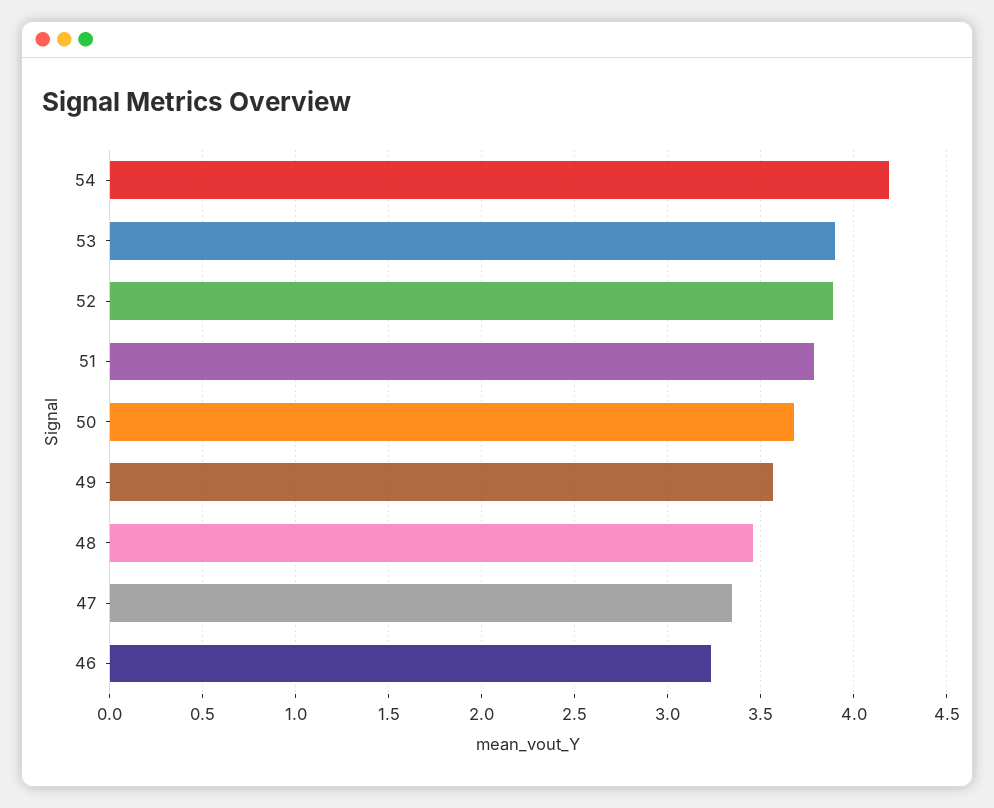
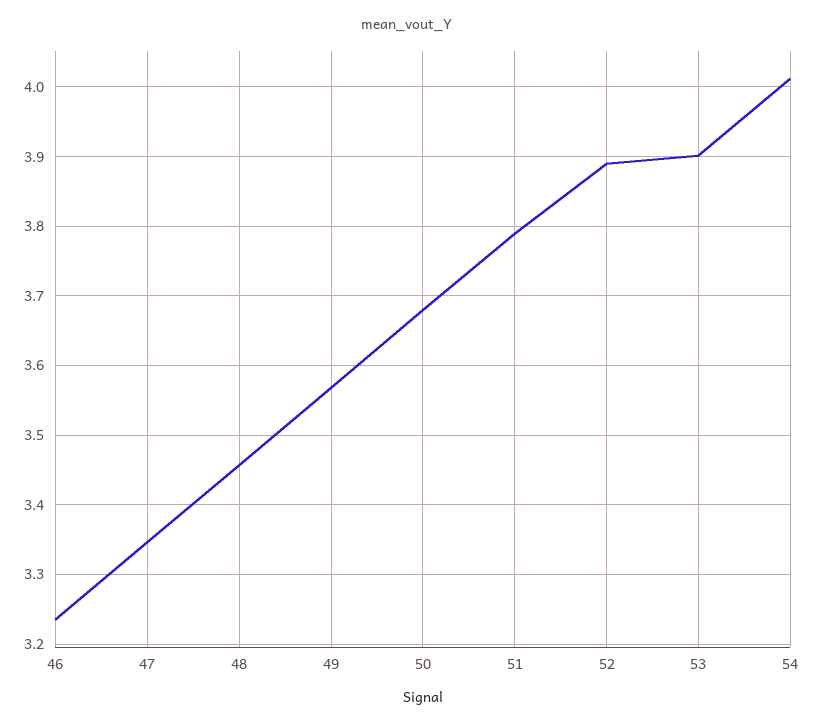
54: 4.2 -> 4.01

